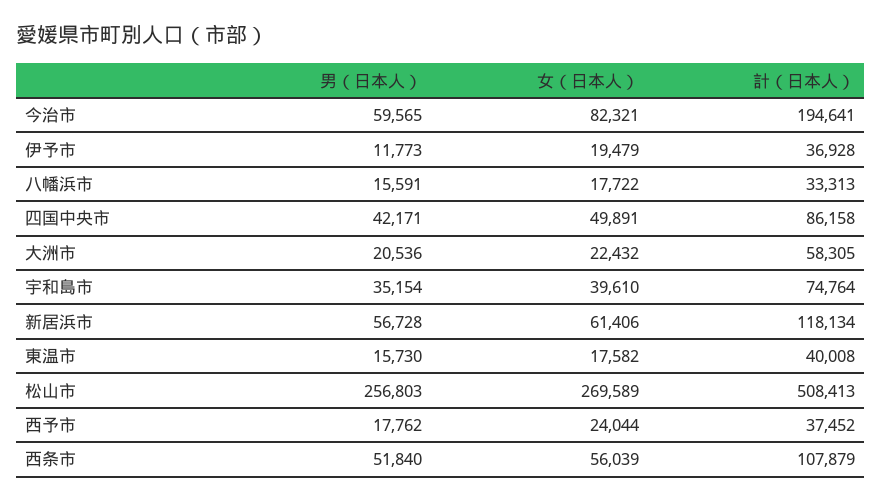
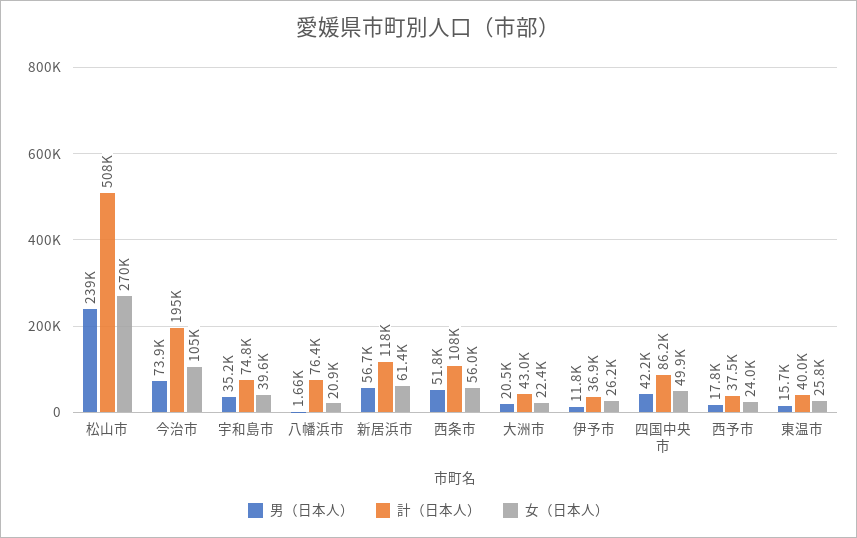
男（日本人）, 今治市: 59565 -> 73900
女（日本人）, 今治市: 82321 -> 105000
女（日本人）, 伊予市: 19479 -> 26200
男（日本人）, 八幡浜市: 15591 -> 1660
女（日本人）, 八幡浜市: 17722 -> 20900
計（日本人）, 八幡浜市: 33313 -> 76400
計（日本人）, 大洲市: 58305 -> 43000
女（日本人）, 東温市: 17582 -> 25800
男（日本人）, 松山市: 256803 -> 239000

